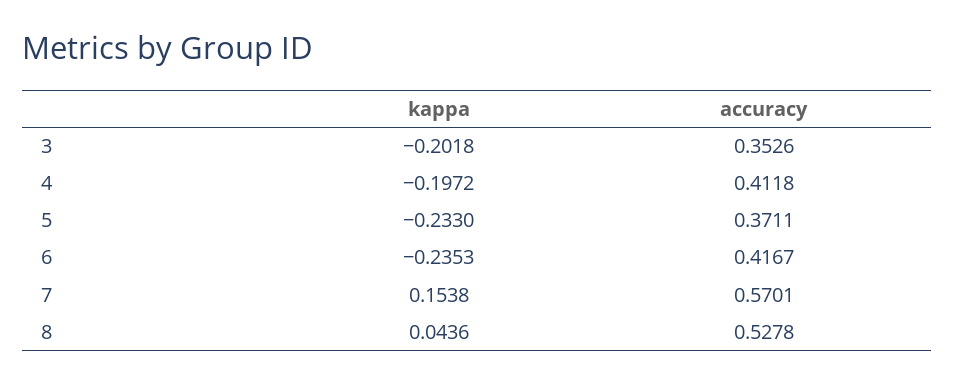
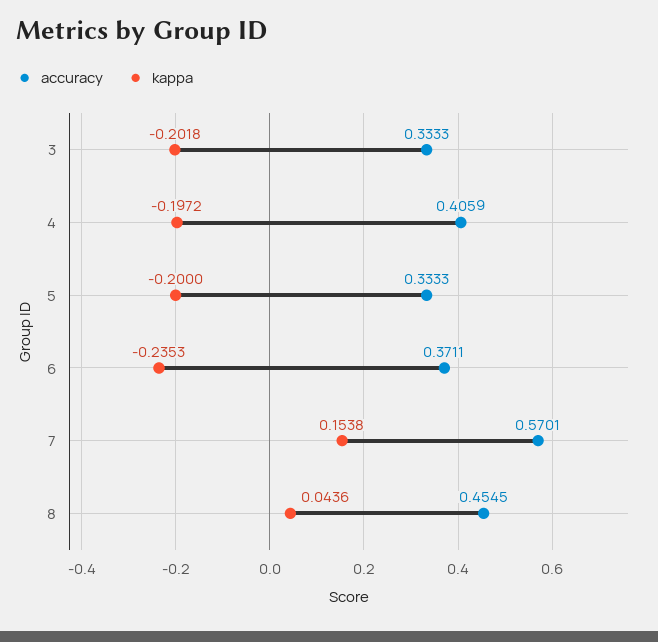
accuracy, 3: 0.3526 -> 0.3333
accuracy, 4: 0.4118 -> 0.4059
kappa, 5: -0.233 -> -0.2
accuracy, 5: 0.3711 -> 0.3333
accuracy, 6: 0.4167 -> 0.3711
accuracy, 8: 0.5278 -> 0.4545

